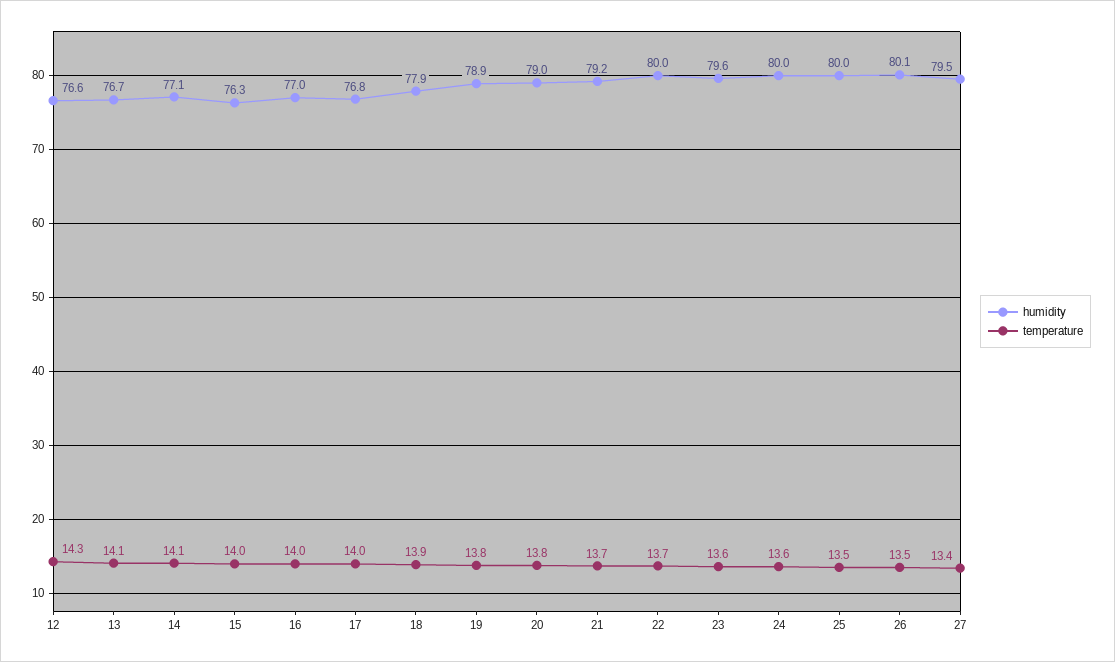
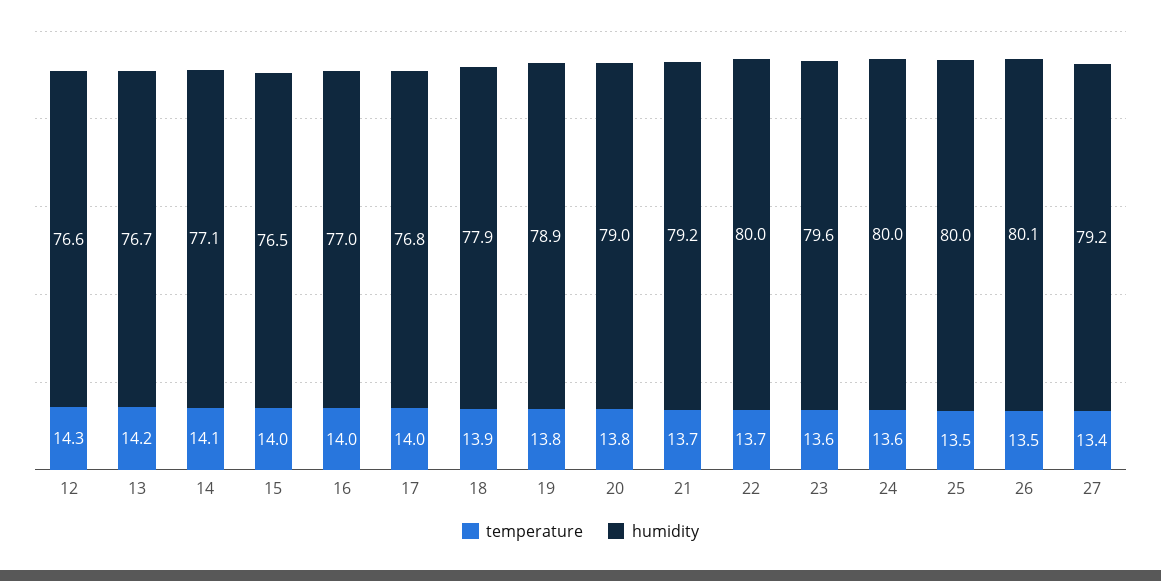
temperature, 13: 14.1 -> 14.2
humidity, 15: 76.3 -> 76.5
humidity, 27: 79.5 -> 79.2

